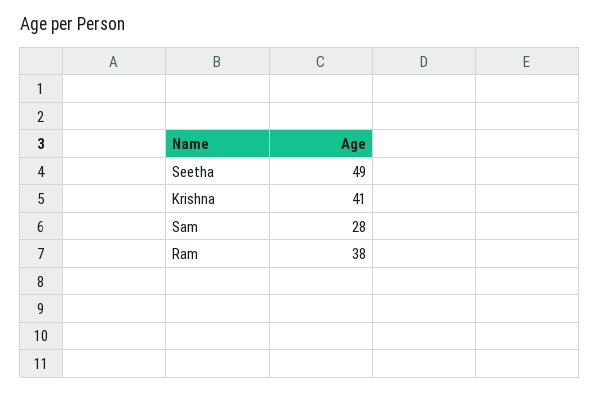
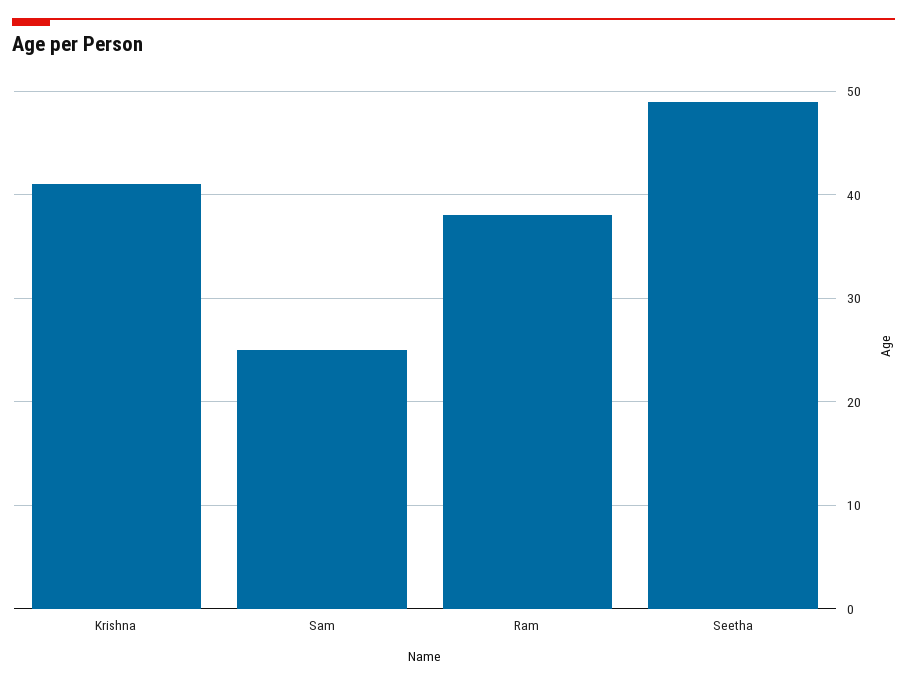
Sam: 28 -> 25

